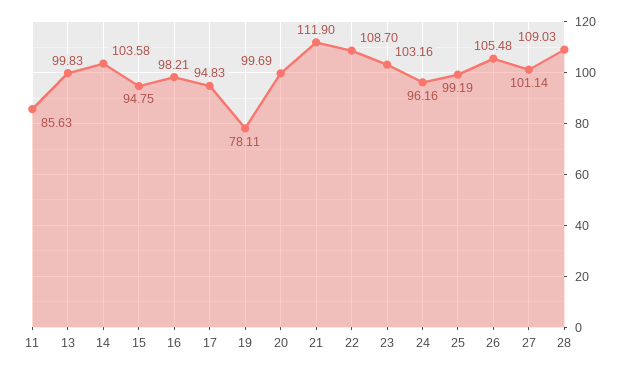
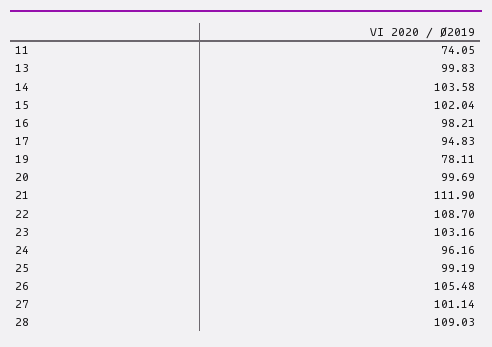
11: 85.63 -> 74.05
15: 94.75 -> 102.04

